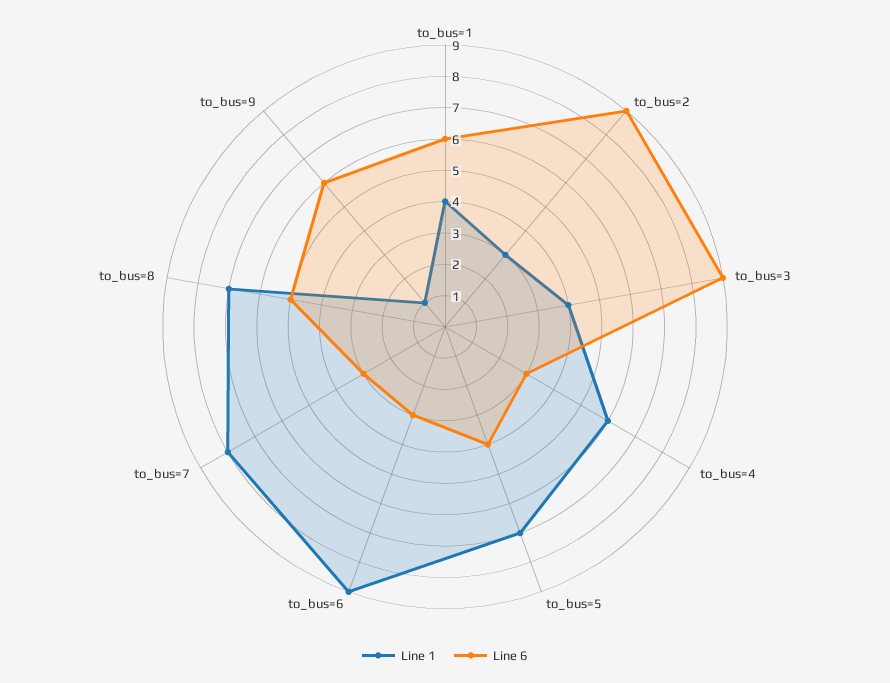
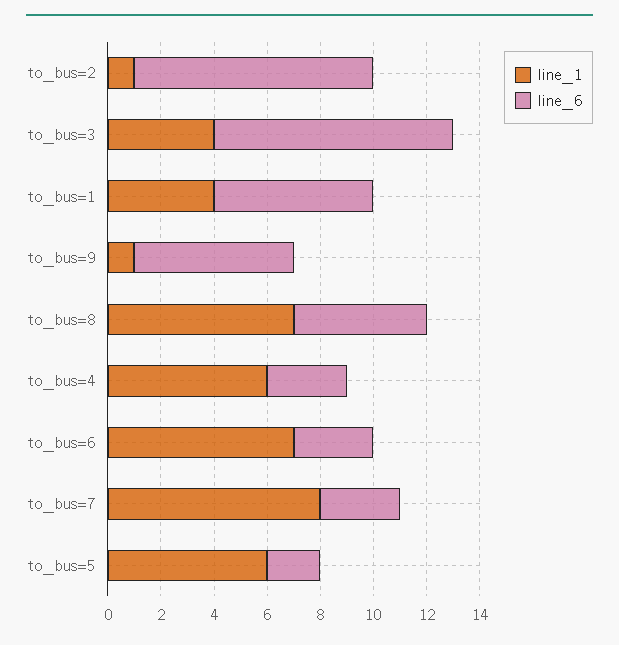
Line 1, to_bus=2: 3 -> 1
Line 1, to_bus=5: 7 -> 6
Line 6, to_bus=5: 4 -> 2
Line 1, to_bus=6: 9 -> 7

